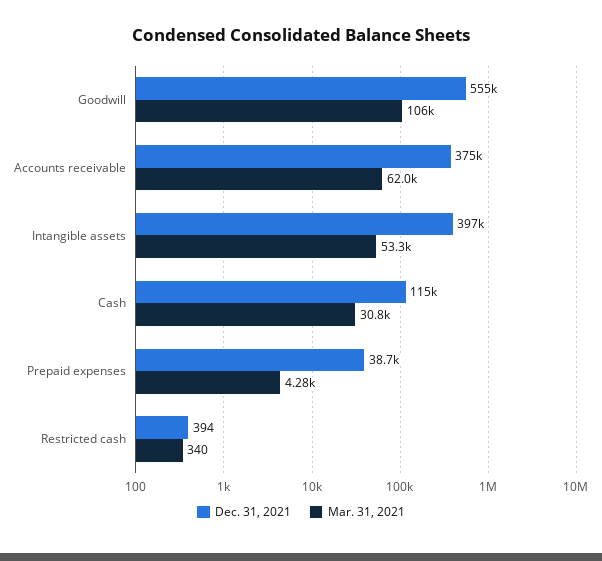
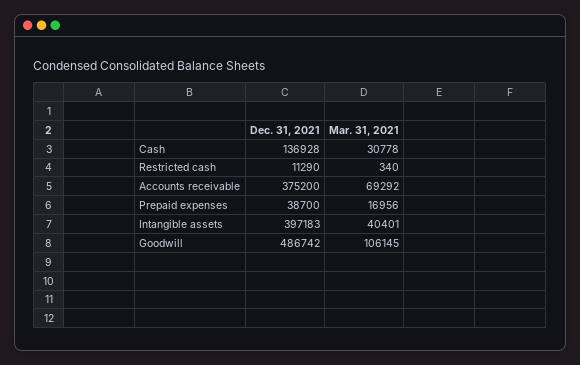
Dec. 31, 2021, Goodwill: 555000 -> 486742
Mar. 31, 2021, Accounts receivable: 62000 -> 69292
Mar. 31, 2021, Intangible assets: 53300 -> 40401
Dec. 31, 2021, Cash: 115000 -> 136928
Mar. 31, 2021, Prepaid expenses: 4280 -> 16956
Dec. 31, 2021, Restricted cash: 394 -> 11290

